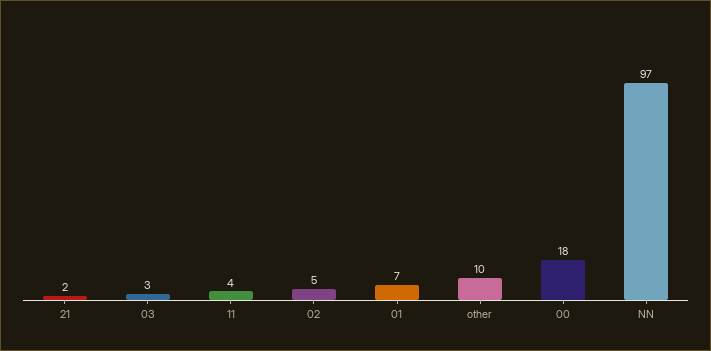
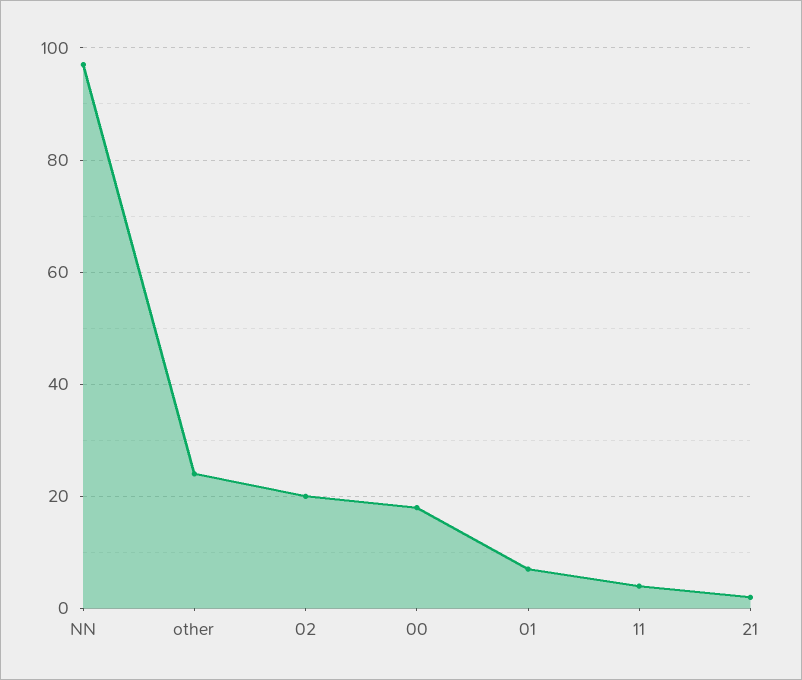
03: 3 -> none
02: 5 -> 20
other: 10 -> 25

